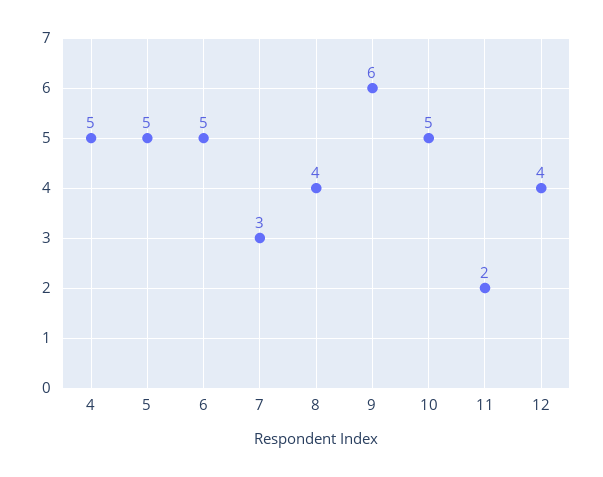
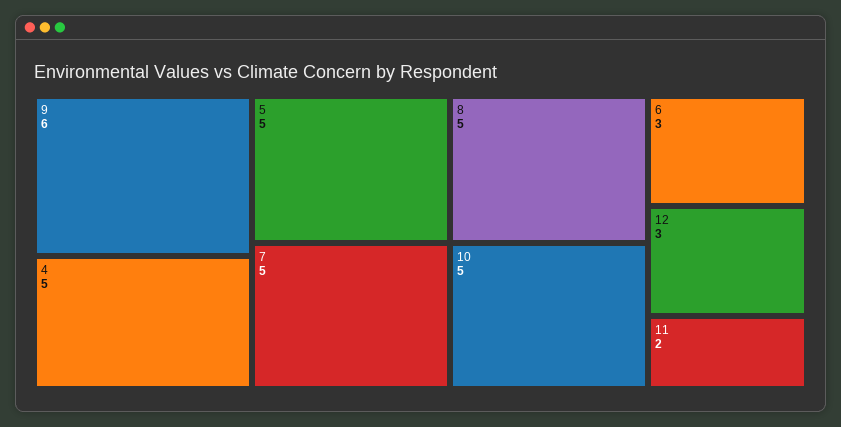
6: 5 -> 3
7: 3 -> 5
8: 4 -> 5
12: 4 -> 3

